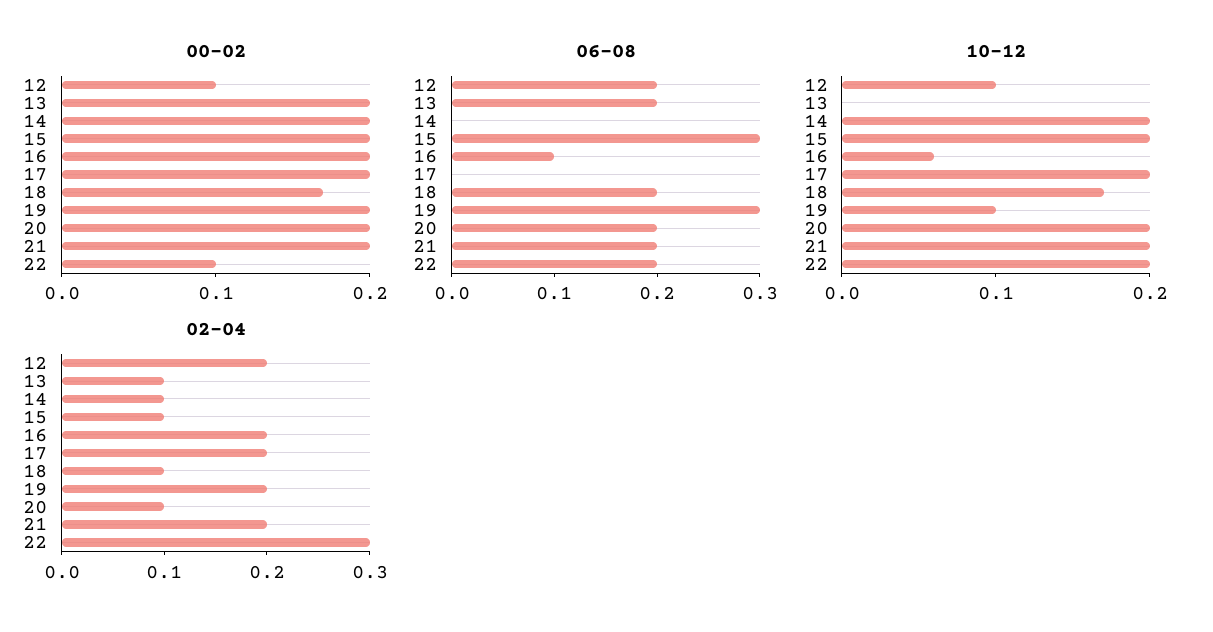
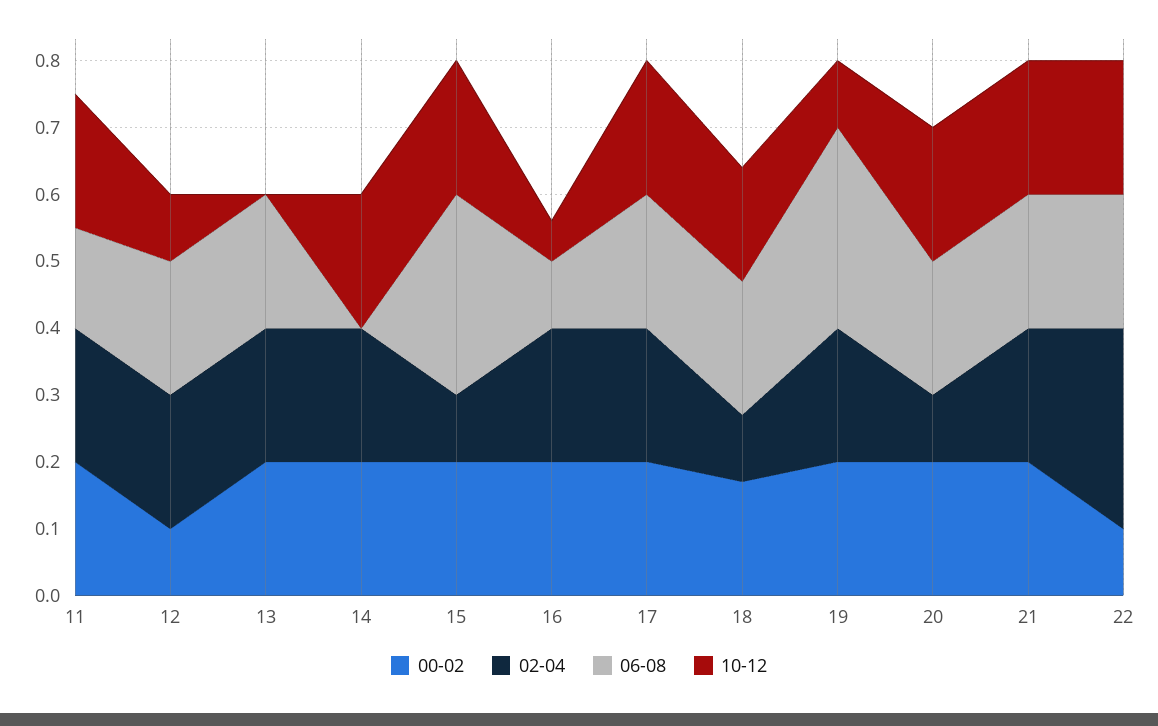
06-08, 17: 0 -> 0.2
02-04, 13: 0.1 -> 0.2
02-04, 14: 0.1 -> 0.2
00-02, 11: none -> 0.2
02-04, 11: none -> 0.2
06-08, 11: none -> 0.15
10-12, 11: none -> 0.2

